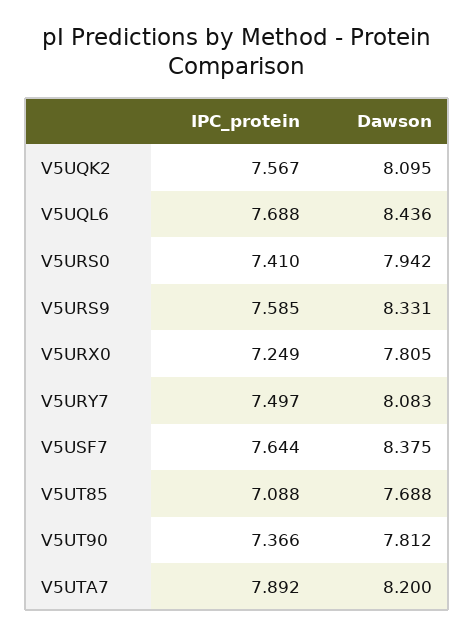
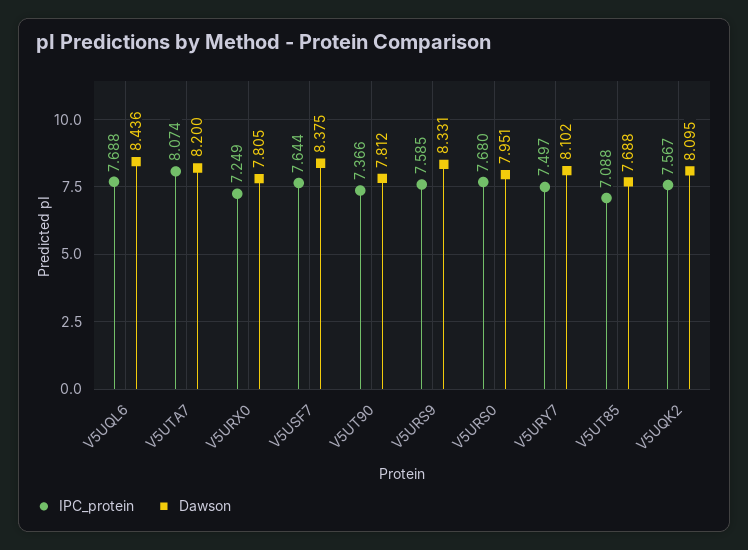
IPC_protein, V5URS0: 7.41 -> 7.68
Dawson, V5URS0: 7.942 -> 7.951
Dawson, V5URY7: 8.083 -> 8.102
IPC_protein, V5UTA7: 7.892 -> 8.074

